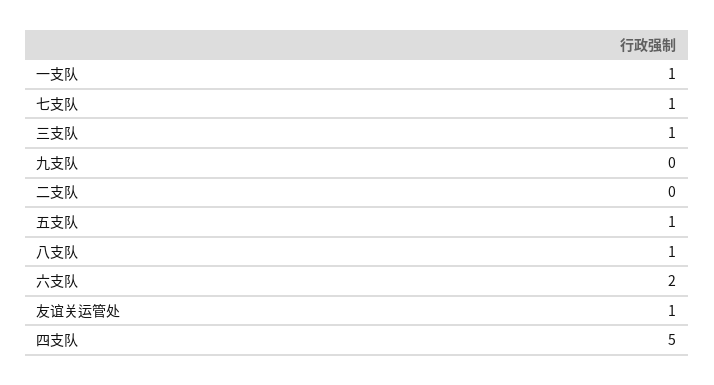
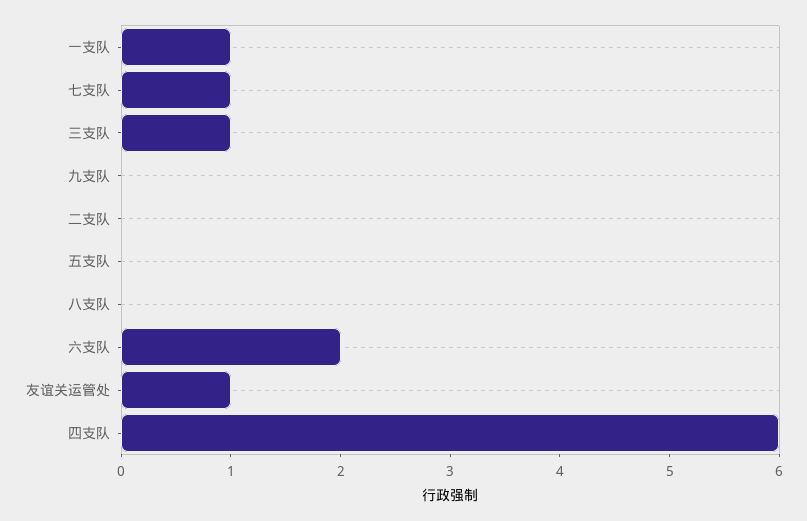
五支队: 1 -> 0
八支队: 1 -> 0
四支队: 5 -> 6

